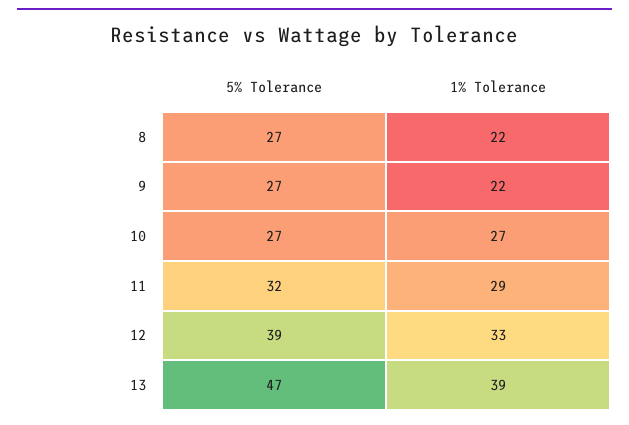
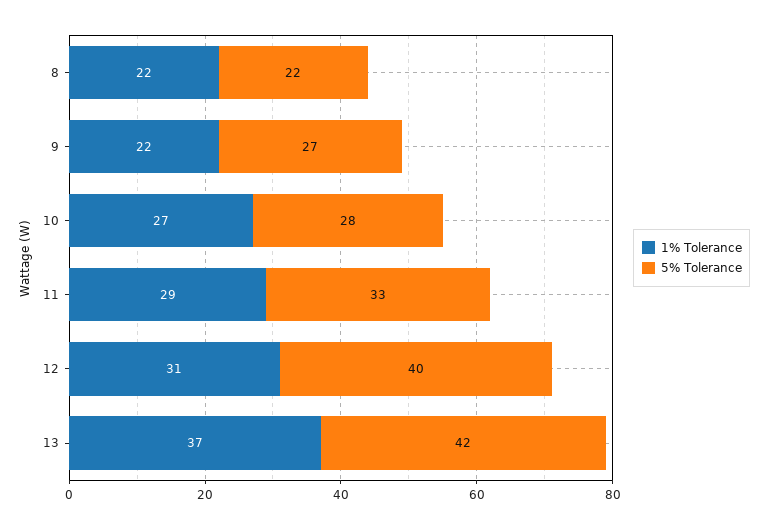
5% Tolerance, 8: 27 -> 22
5% Tolerance, 10: 27 -> 28
5% Tolerance, 11: 32 -> 33
5% Tolerance, 12: 39 -> 40
1% Tolerance, 12: 33 -> 31
5% Tolerance, 13: 47 -> 42
1% Tolerance, 13: 39 -> 37

